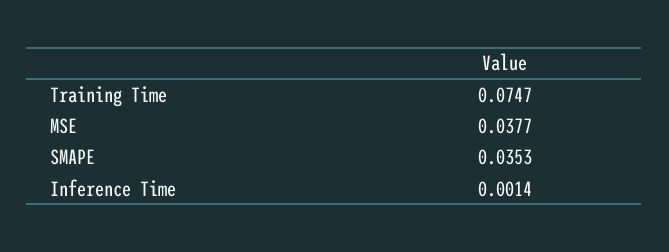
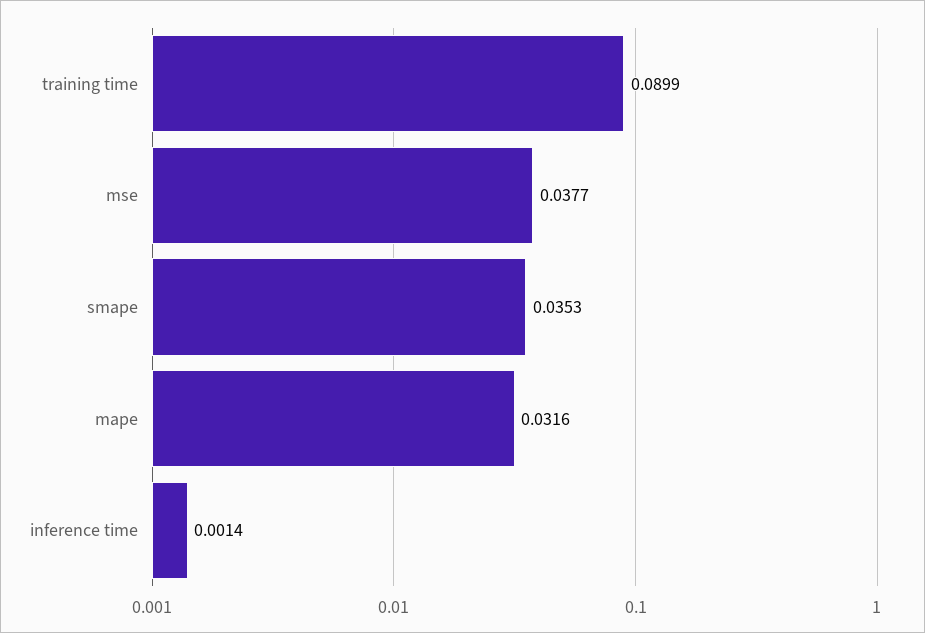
Training Time: 0.0747 -> 0.0899
mape: none -> 0.0316

